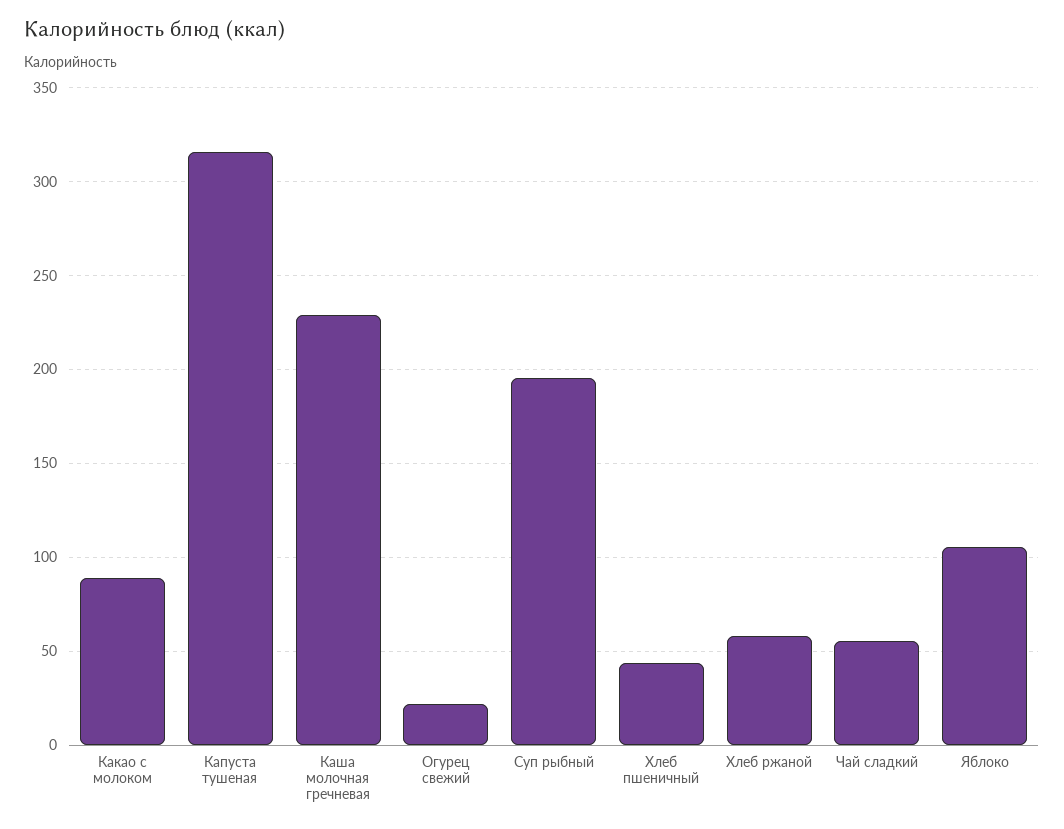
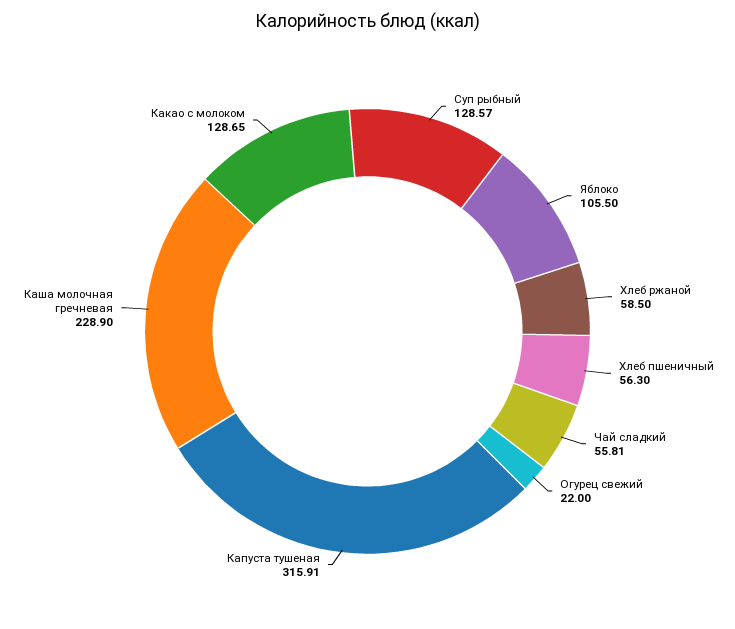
Какао с молоком: 90 -> 128.65
Суп рыбный: 195 -> 128.57
Хлеб пшеничный: 45 -> 56.3

